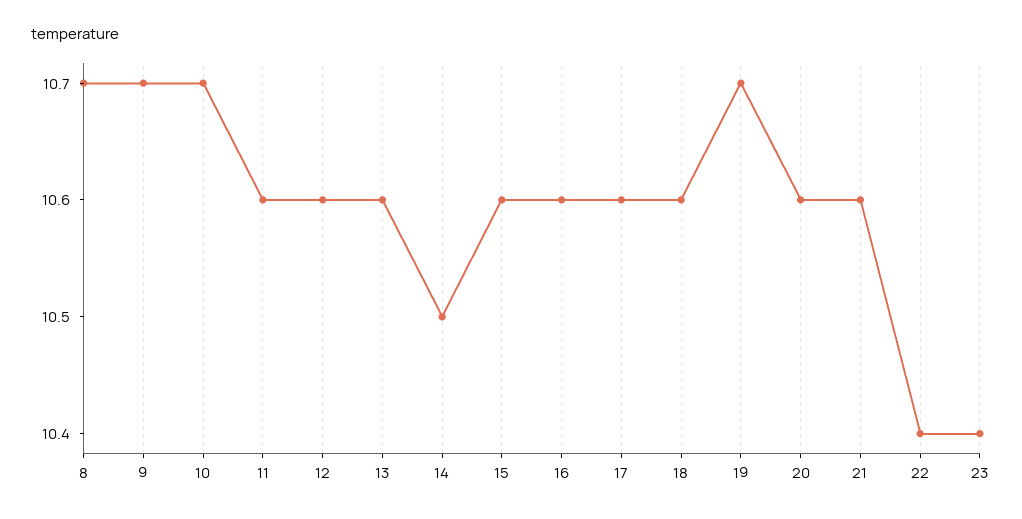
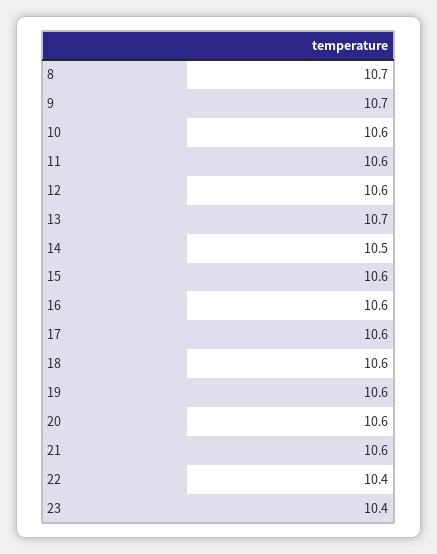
10: 10.7 -> 10.6
13: 10.6 -> 10.7
19: 10.7 -> 10.6

